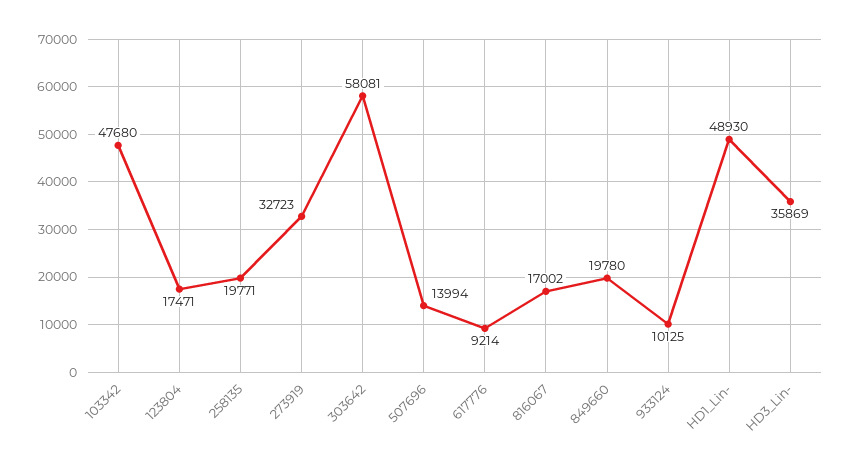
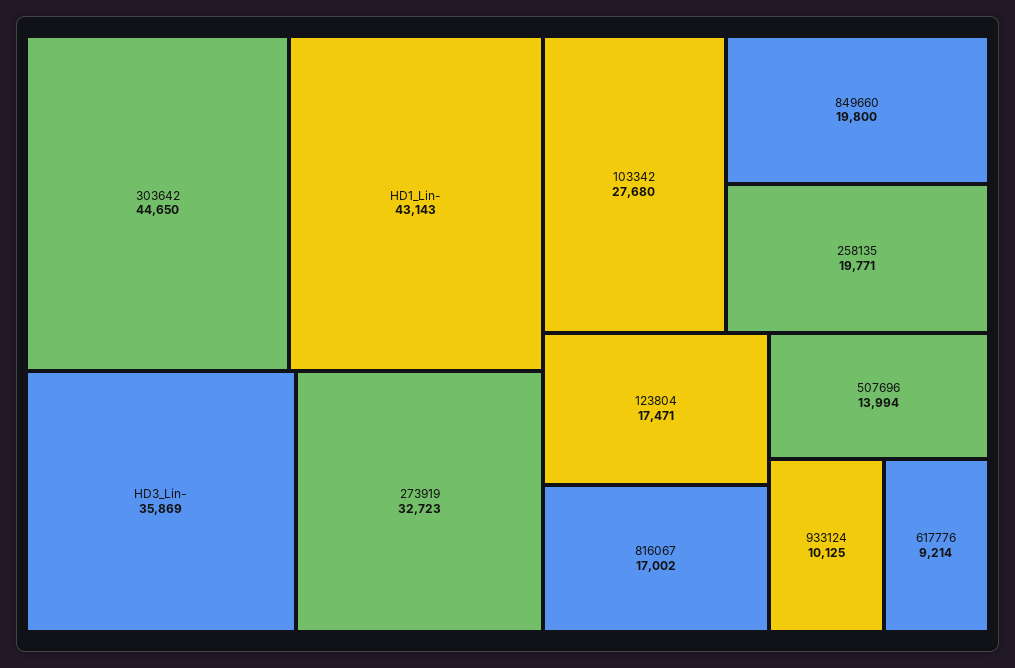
103342: 47680 -> 27680
303642: 58081 -> 44650
849660: 19780 -> 19800
HD1_Lin-: 48930 -> 43143

